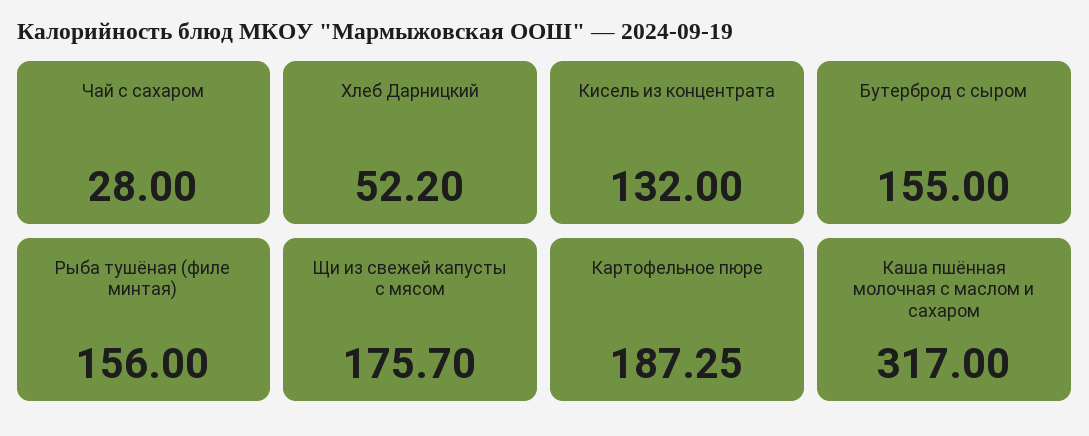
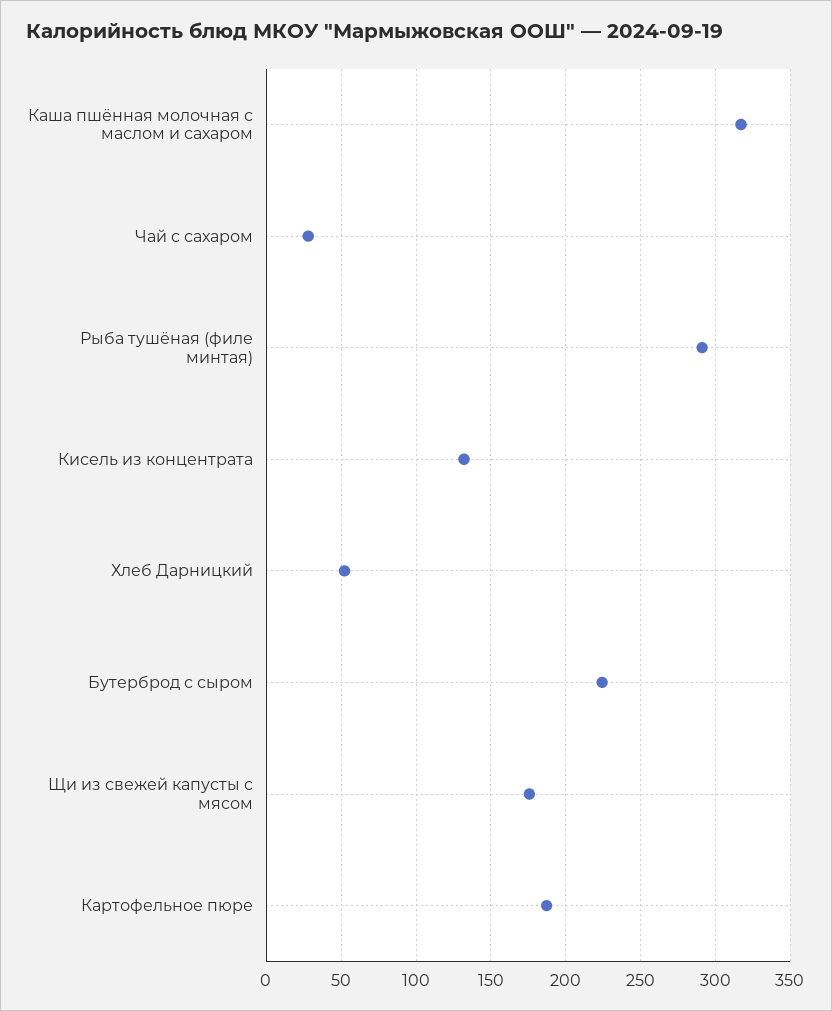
Бутерброд с сыром: 155 -> 225
Рыба тушёная (филе минтая): 156 -> 290

